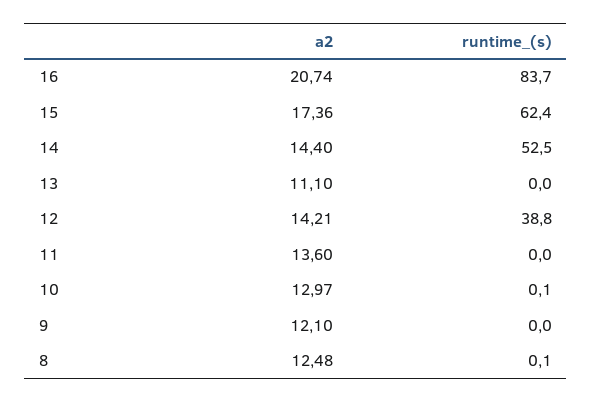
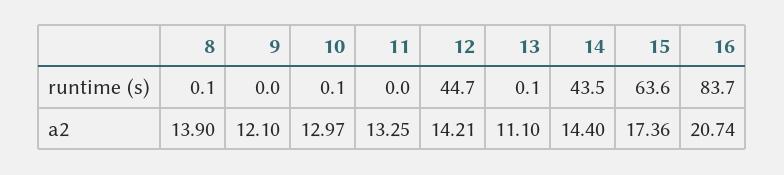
runtime_(s), 15: 62.4 -> 63.6
runtime_(s), 14: 52.5 -> 43.5
runtime_(s), 13: 0 -> 0.1
runtime_(s), 12: 38.8 -> 44.7
a2, 11: 13.6 -> 13.25
a2, 8: 12.48 -> 13.9

